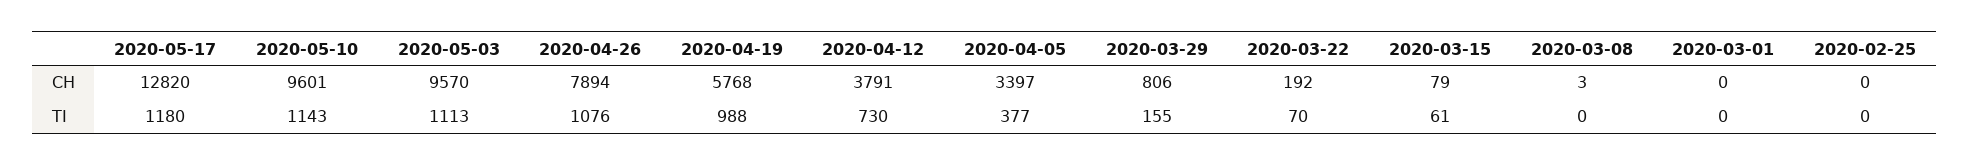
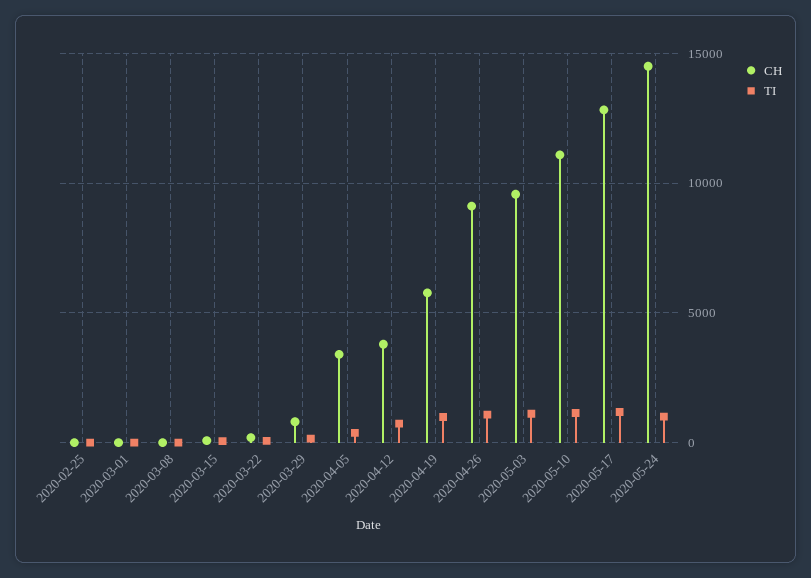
CH, 2020-05-10: 9601 -> 11000
CH, 2020-04-26: 7894 -> 9000
CH, 2020-05-24: none -> 14500
TI, 2020-05-24: none -> 1000

